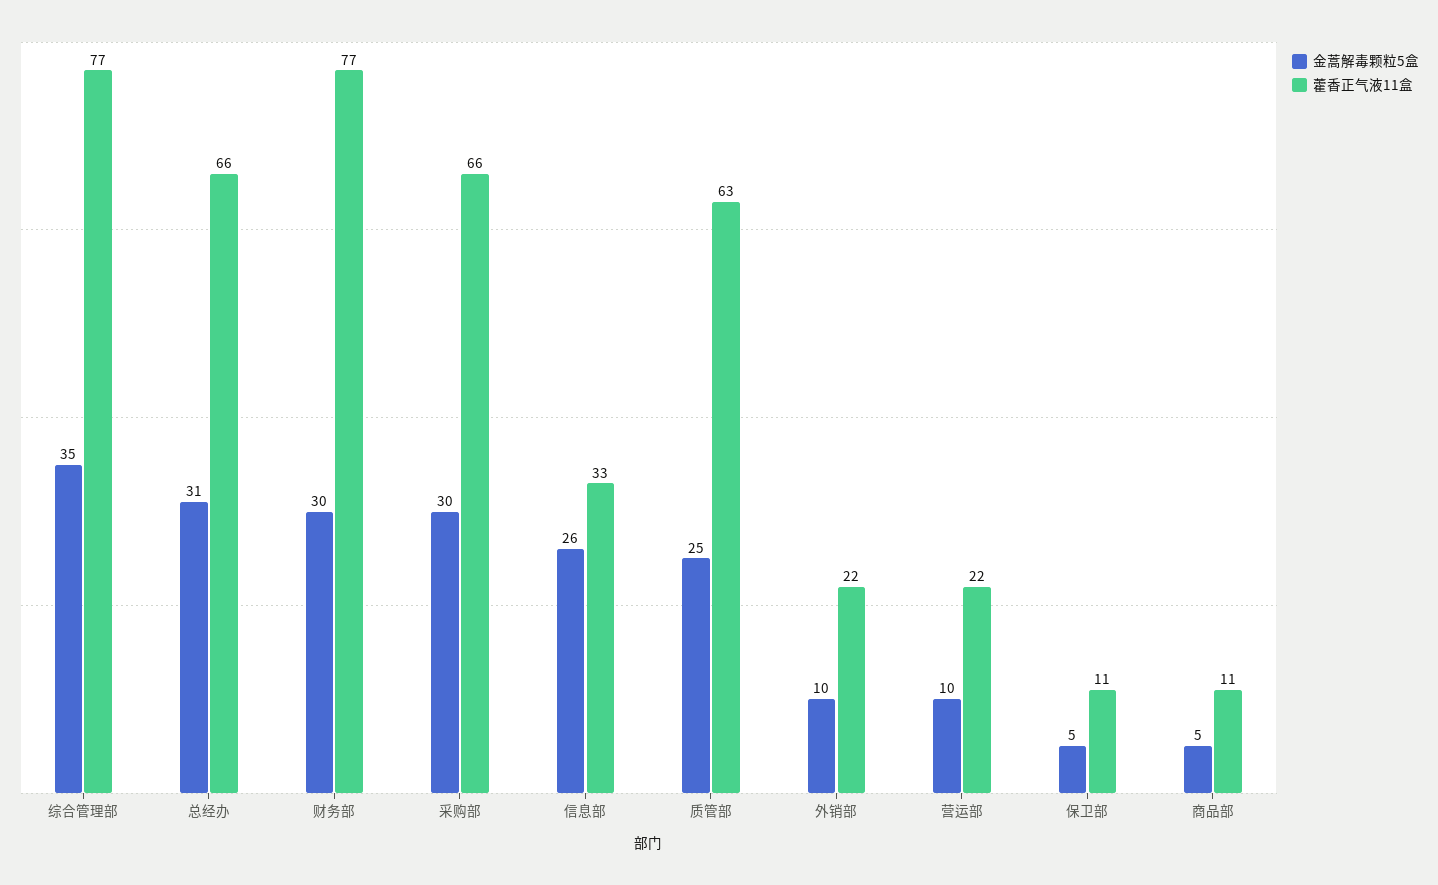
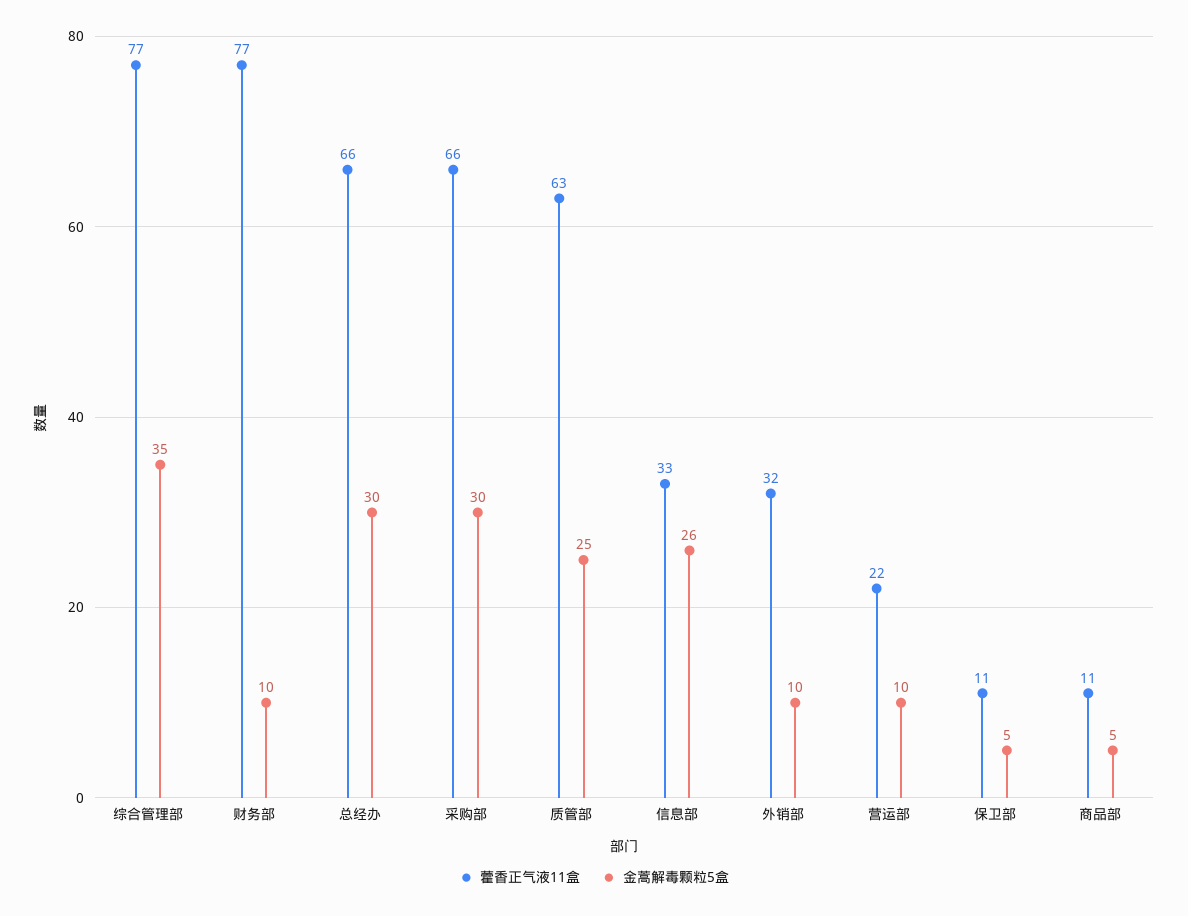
金蒿解毒颗粒5盒, 总经办: 31 -> 30
金蒿解毒颗粒5盒, 财务部: 30 -> 10
藿香正气液11盒, 外销部: 22 -> 32

